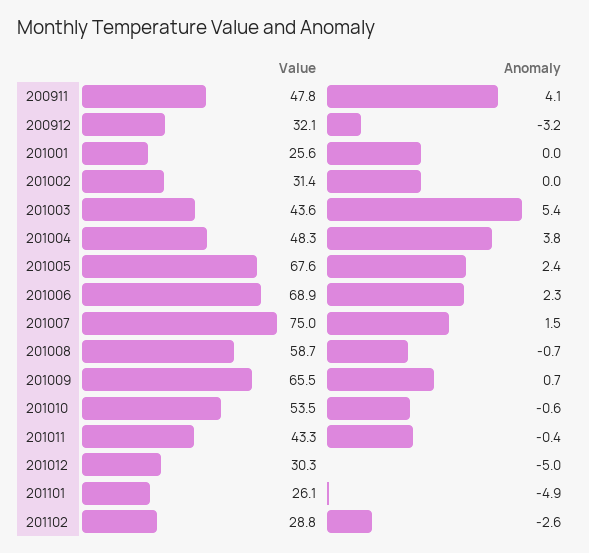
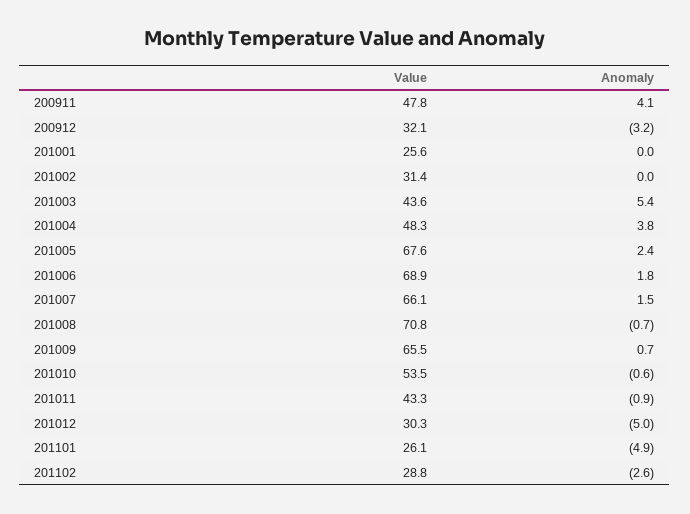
Anomaly, 201006: 2.3 -> 1.8
Value, 201007: 75 -> 66.1
Value, 201008: 58.7 -> 70.8
Anomaly, 201011: -0.4 -> -0.9

